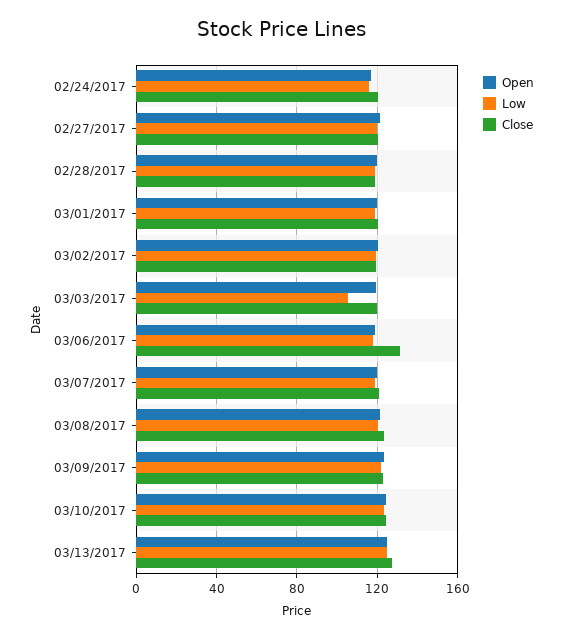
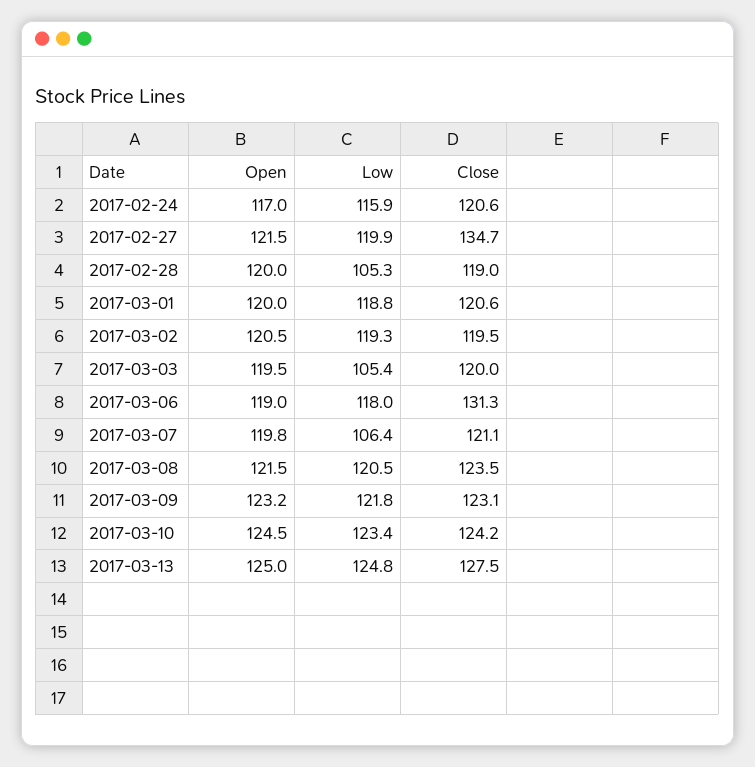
Close, 02/27/2017: 120 -> 134.7
Low, 02/28/2017: 120 -> 105.3
Low, 03/07/2017: 120 -> 106.4

